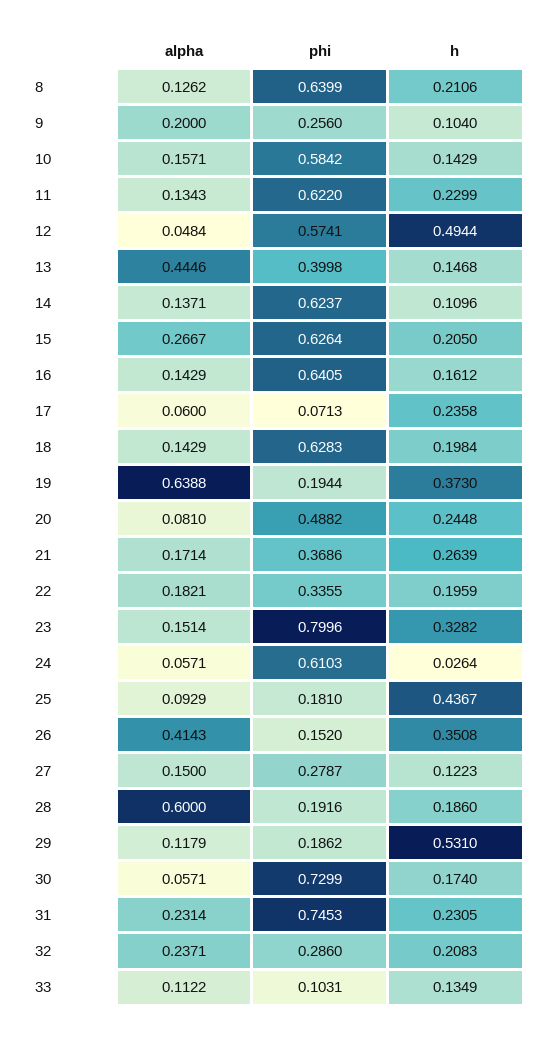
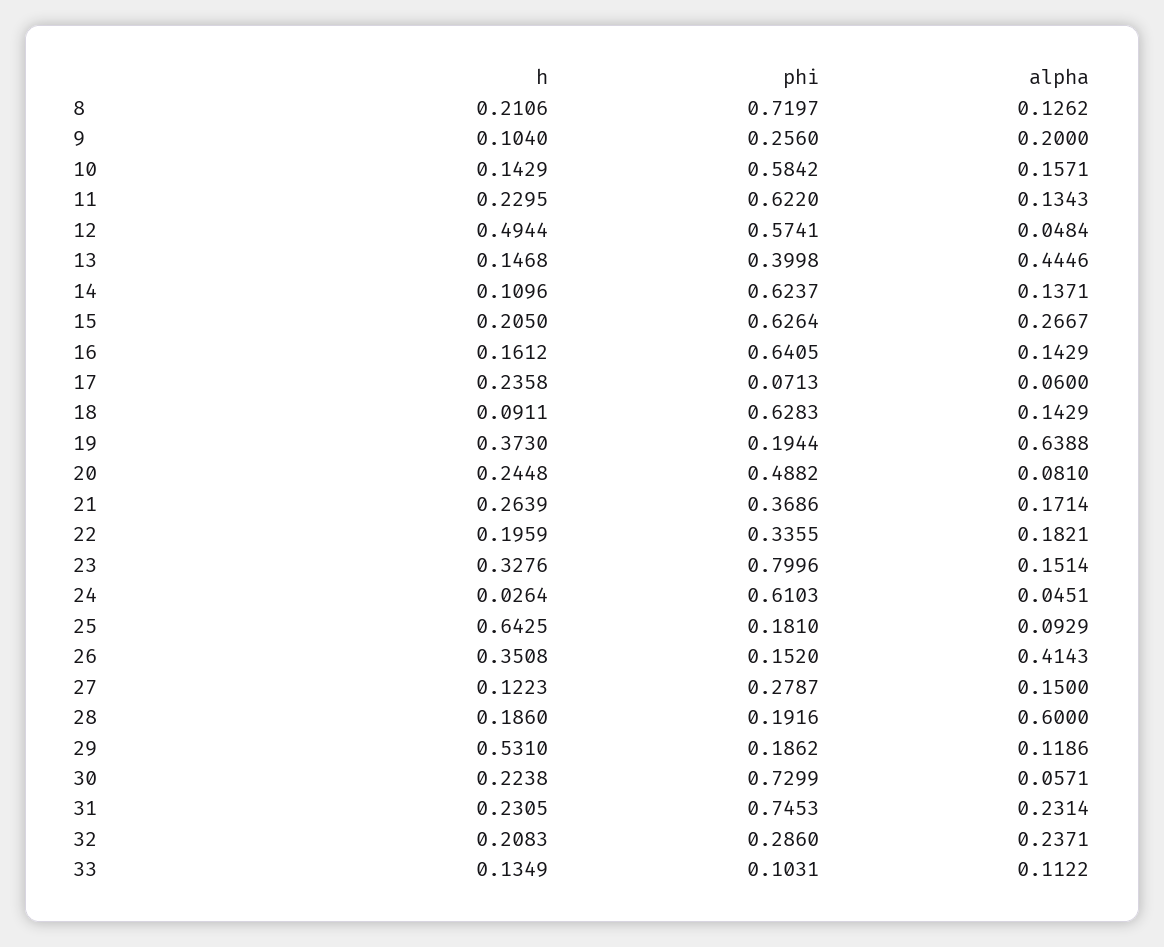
phi, 8: 0.6399 -> 0.7197
h, 11: 0.2299 -> 0.2295
h, 18: 0.1984 -> 0.0911
h, 23: 0.3282 -> 0.3276
alpha, 24: 0.0571 -> 0.0451
h, 25: 0.4367 -> 0.6425
alpha, 29: 0.1179 -> 0.1186
h, 30: 0.174 -> 0.2238

